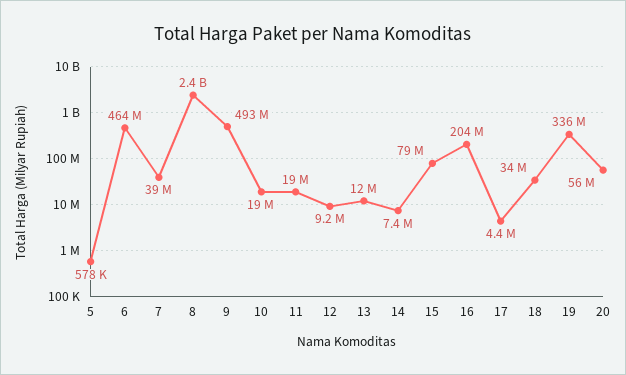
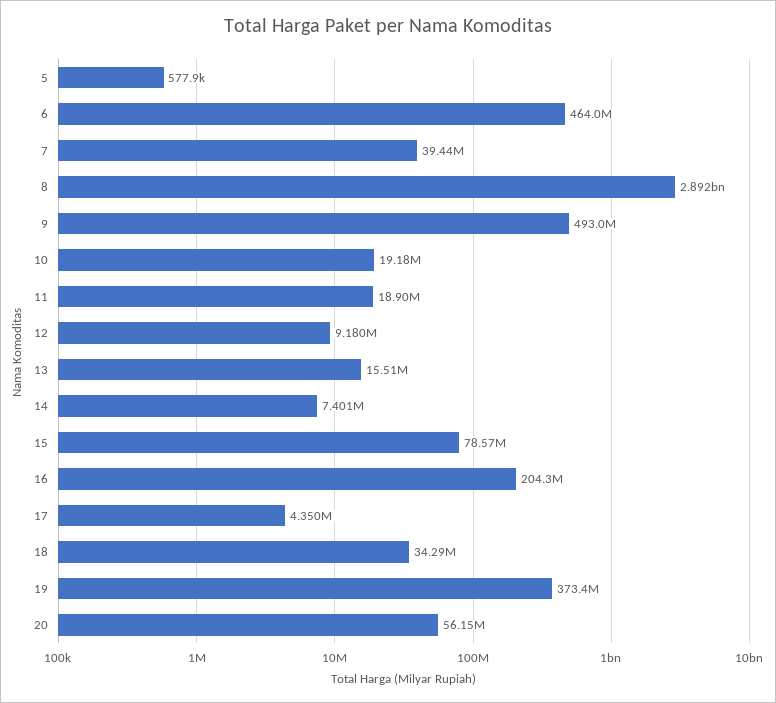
8: 2400000000 -> 2892000000
13: 12000000 -> 15510000
19: 336000000 -> 373400000

